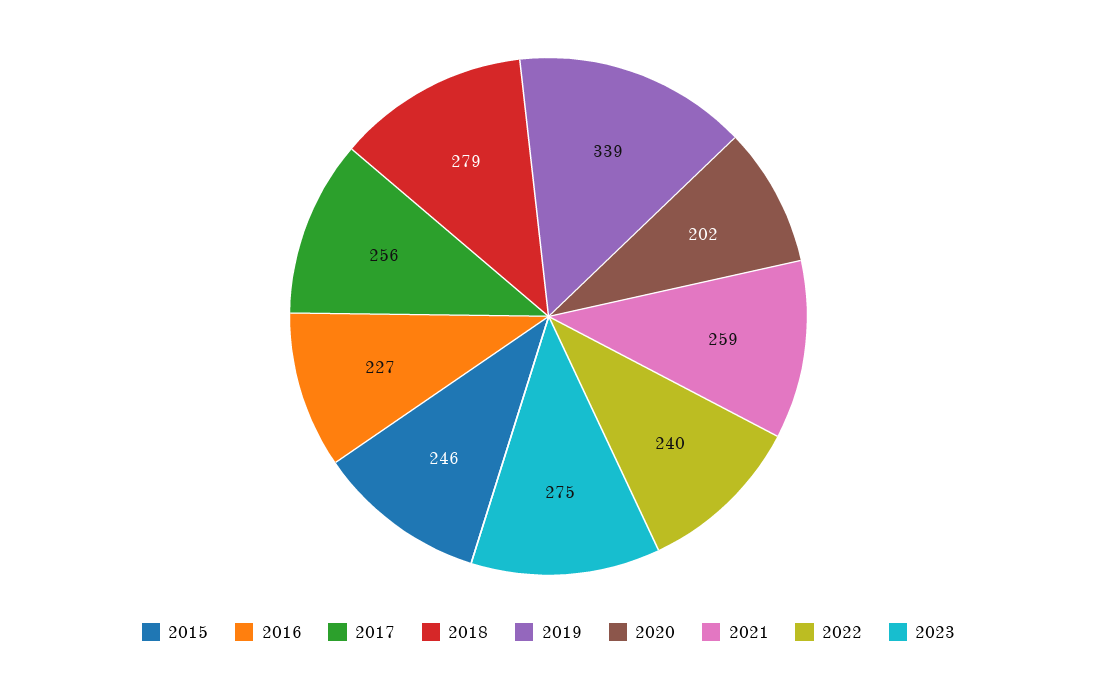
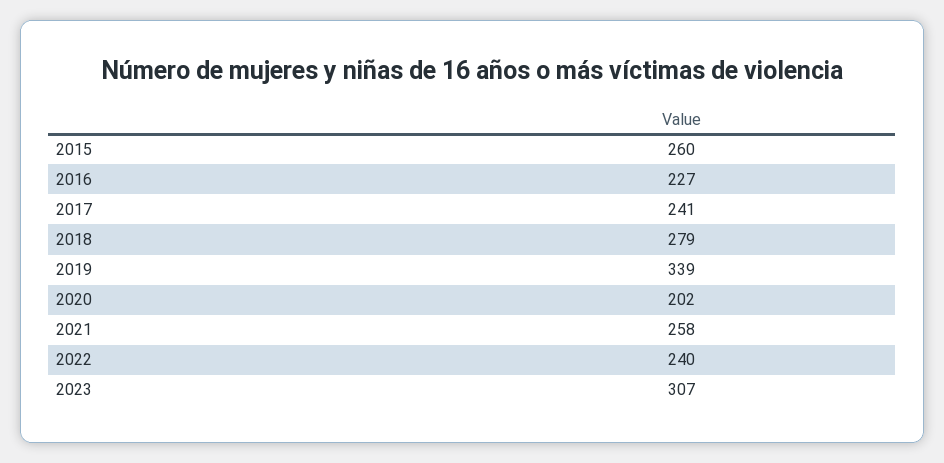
2015: 246 -> 260
2017: 256 -> 241
2021: 259 -> 258
2023: 275 -> 307

